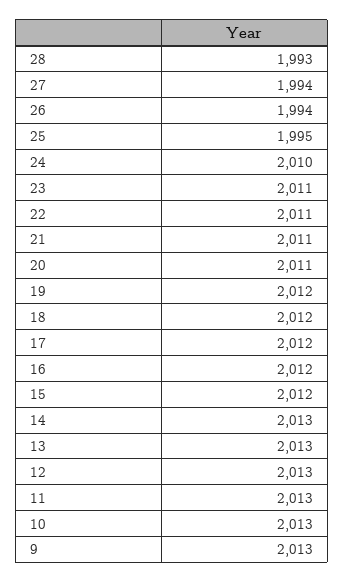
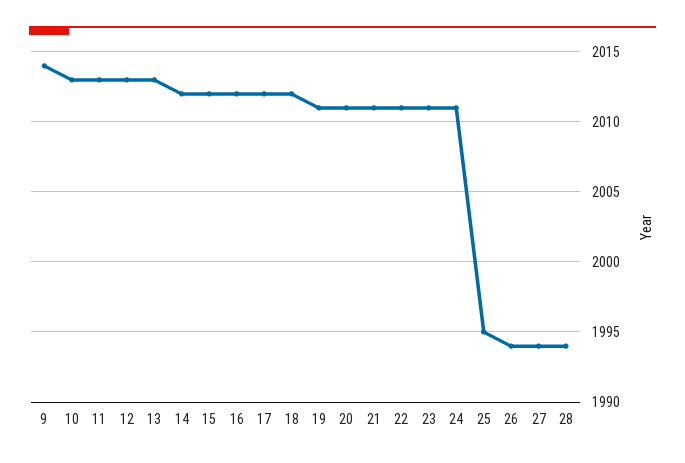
28: 1993 -> 1994
24: 2010 -> 2011
19: 2012 -> 2011
14: 2013 -> 2012
9: 2013 -> 2014

